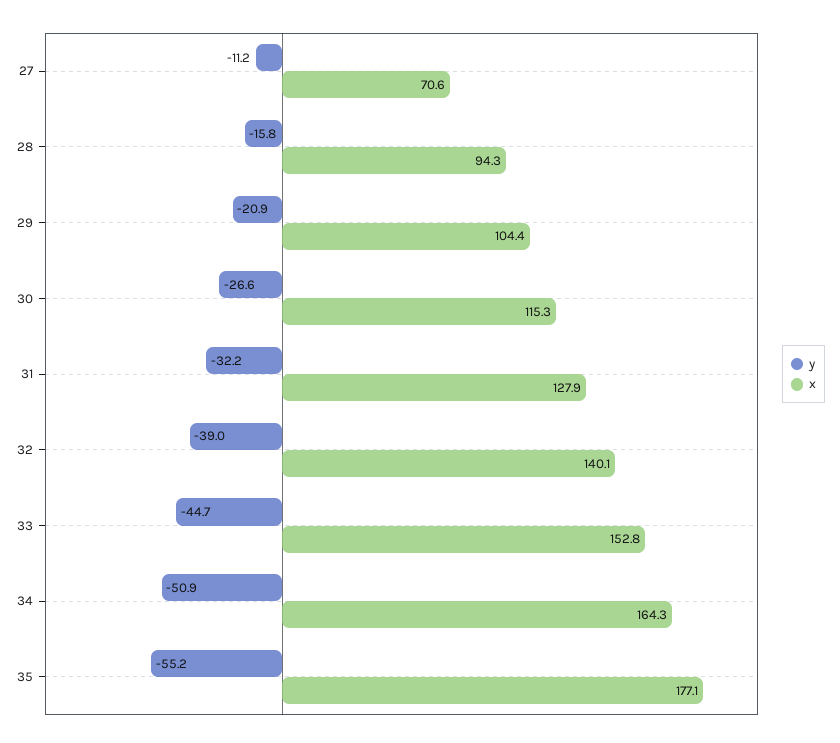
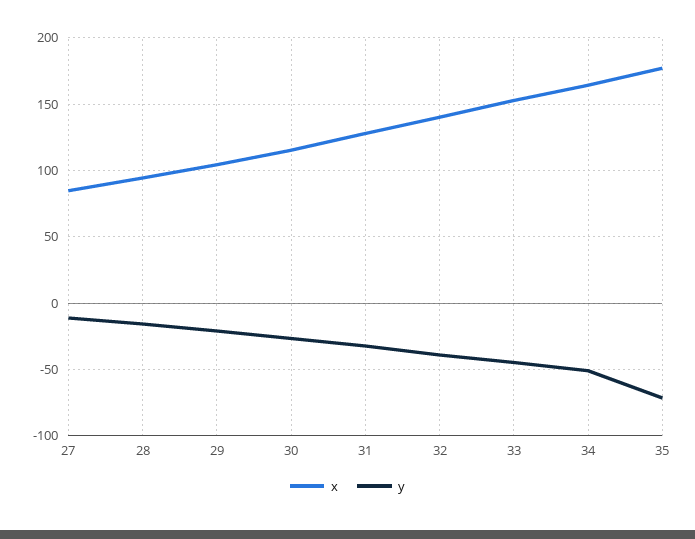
x, 27: 70.6 -> 85
y, 35: -55.2 -> -70

